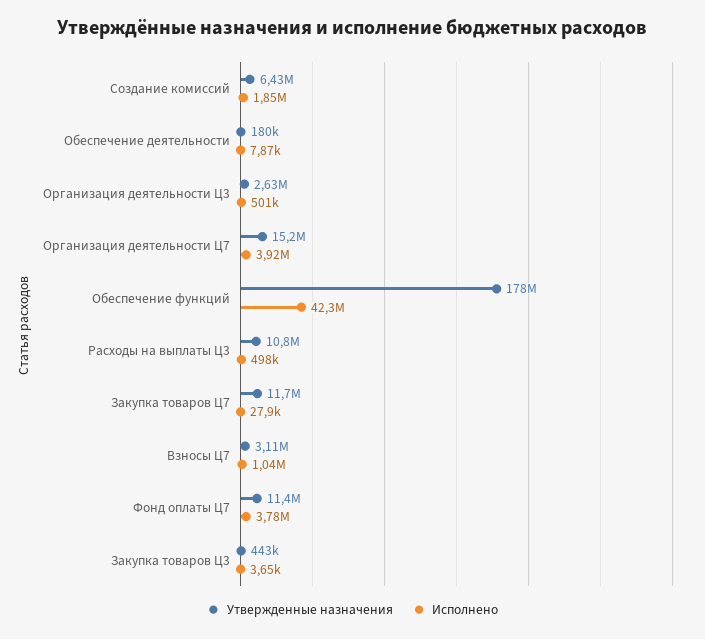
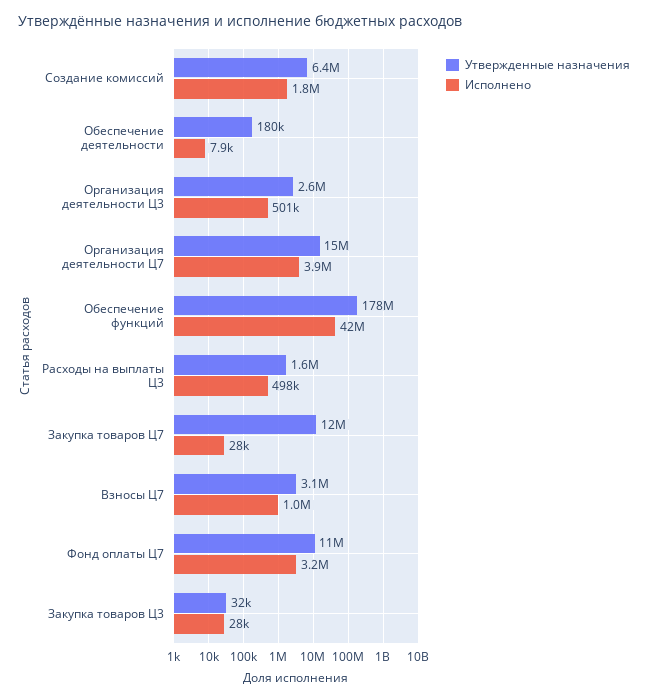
Утвержденные назначения, Расходы на выплаты Ц3: 10800000 -> 1600000
Исполнено, Фонд оплаты Ц7: 3780000 -> 3200000
Утвержденные назначения, Закупка товаров Ц3: 443000 -> 32000
Исполнено, Закупка товаров Ц3: 3650 -> 28000

